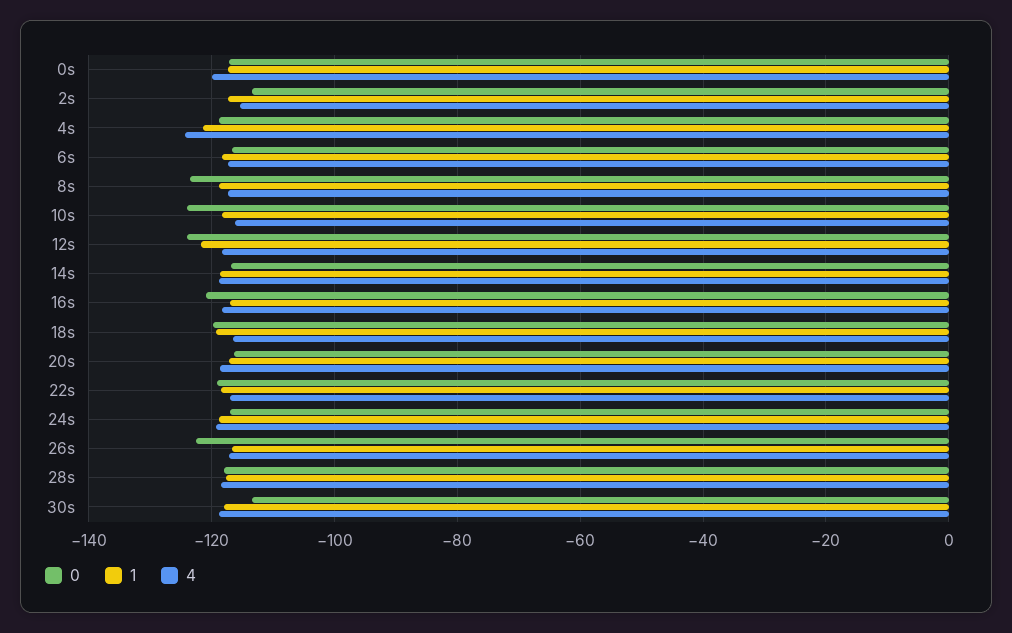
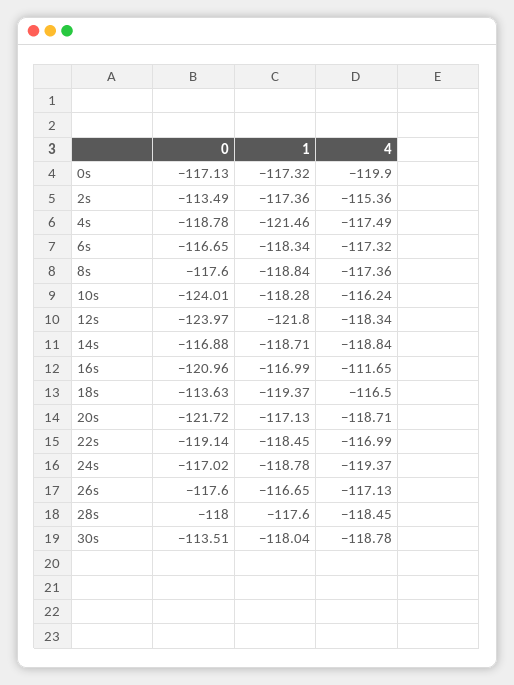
4, 4s: -124 -> -117.49
0, 8s: -124 -> -117.6
4, 16s: -118 -> -111.65
0, 18s: -120 -> -113.63
0, 20s: -116 -> -121.72
0, 26s: -122 -> -117.6

